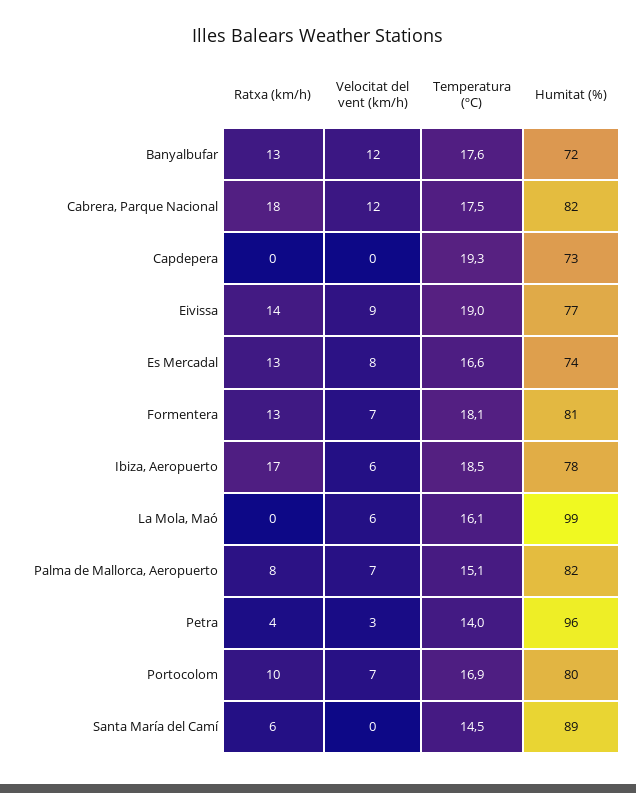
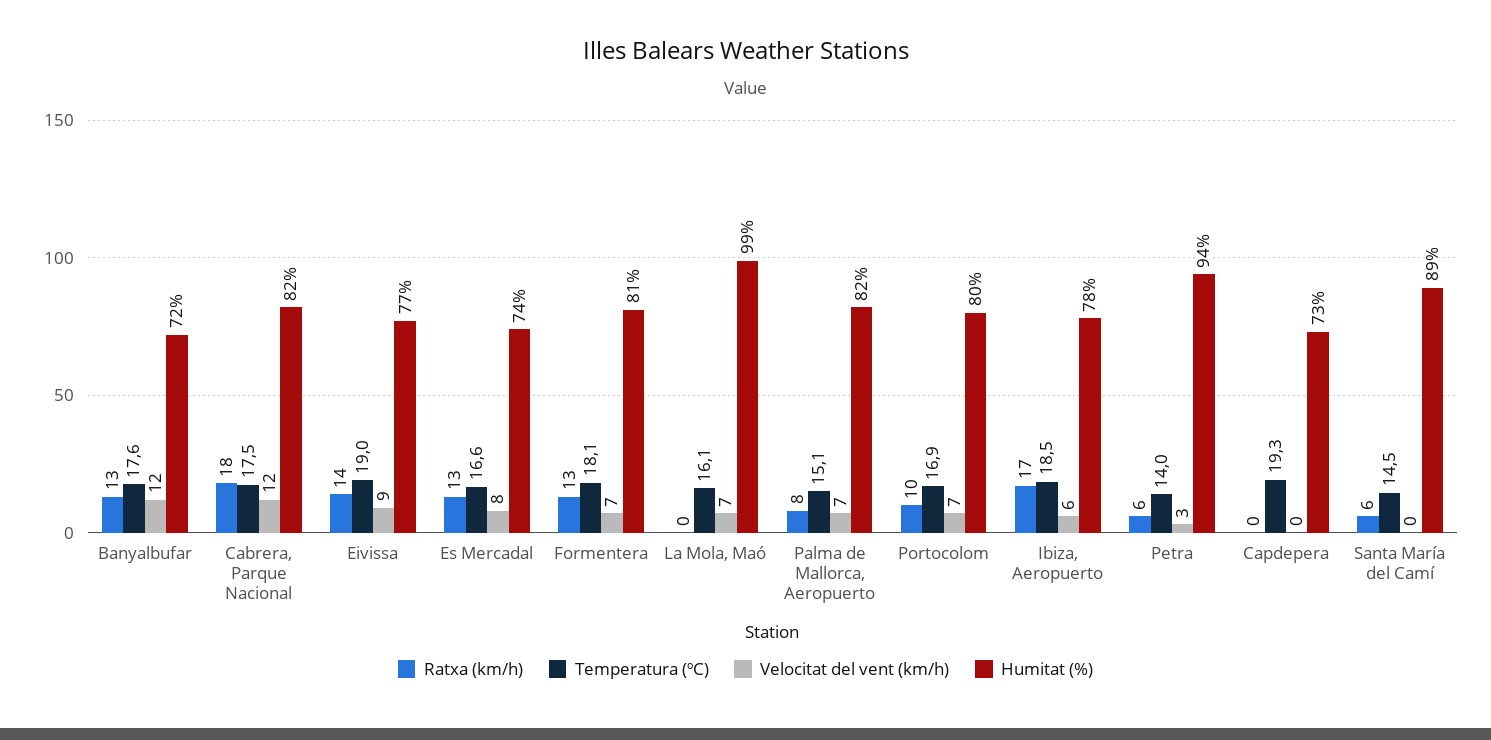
Velocitat del vent (km/h), La Mola, Maó: 6 -> 7
Ratxa (km/h), Petra: 4 -> 6
Humitat (%), Petra: 96 -> 94

